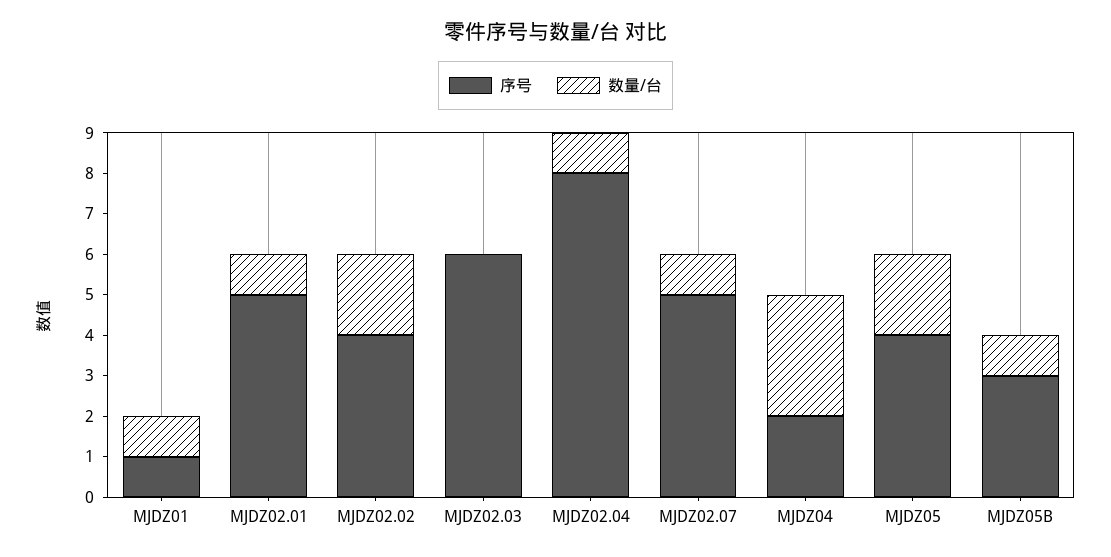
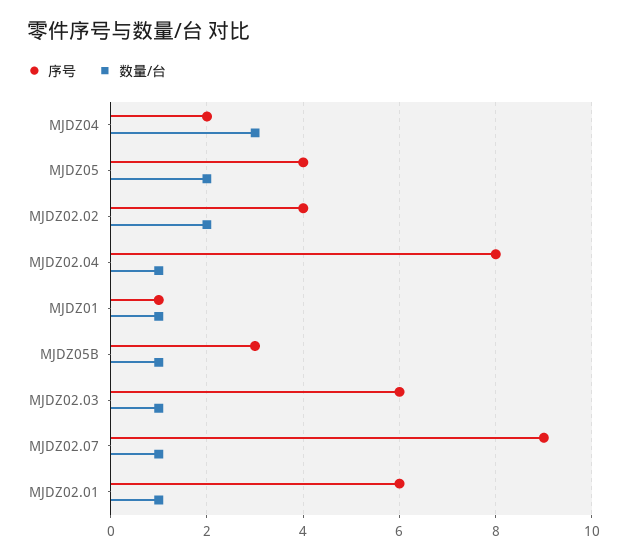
序号, MJDZ02.01: 5 -> 6
数量/台, MJDZ02.03: 0 -> 1
序号, MJDZ02.07: 5 -> 9

